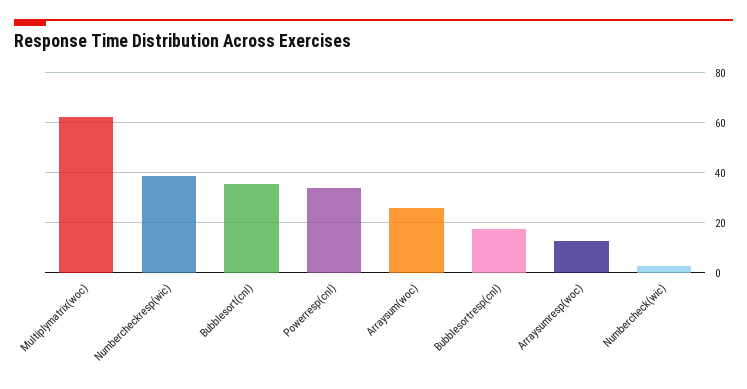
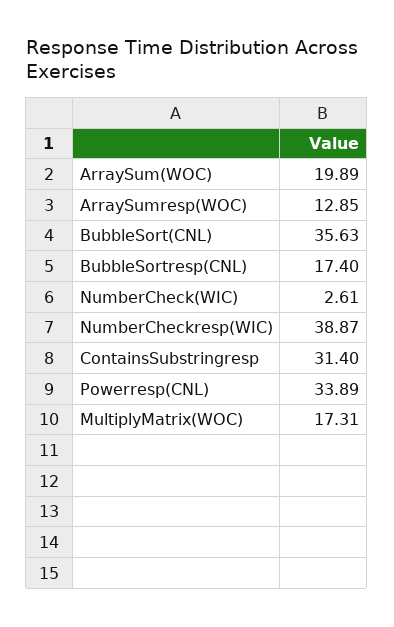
Multiplymatrix(woc): 62.5 -> 17.31
Arraysum(woc): 25 -> 19.89
ContainsSubstringresp: none -> 31.4

